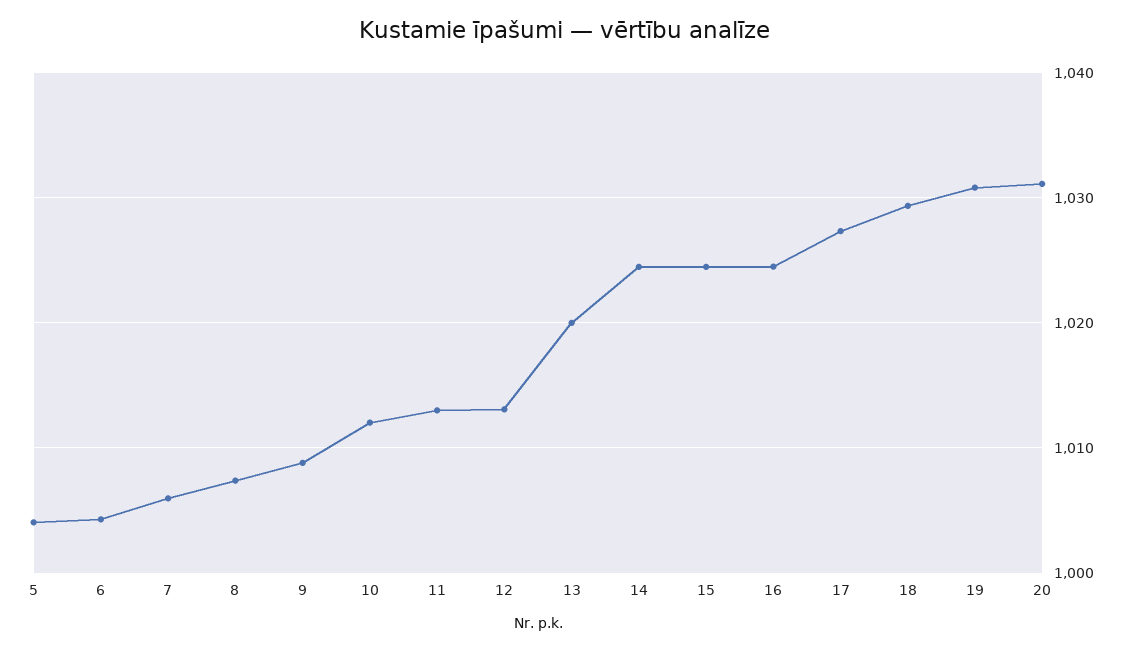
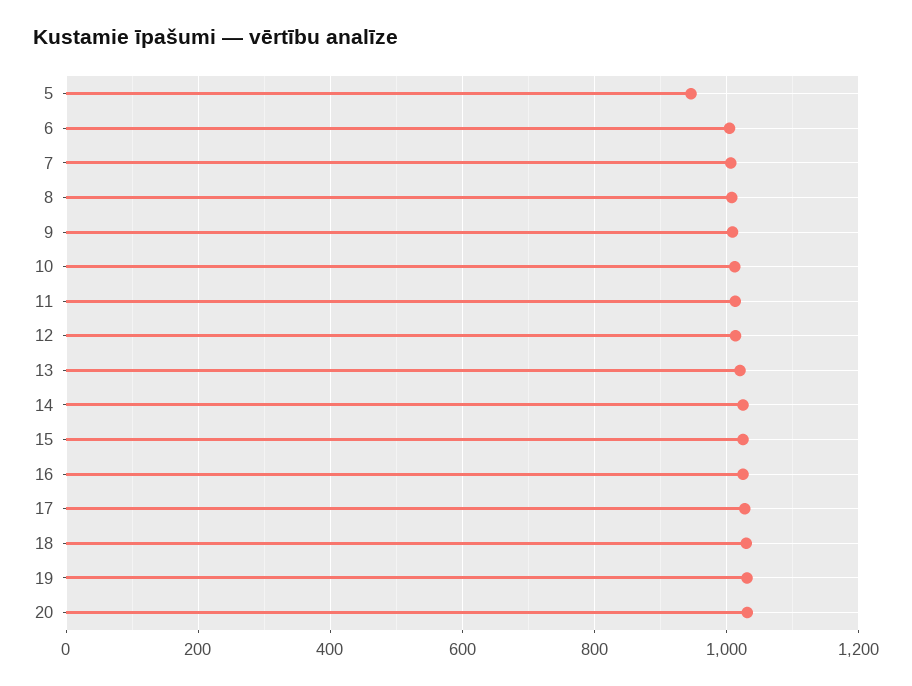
5: 1004 -> 940

